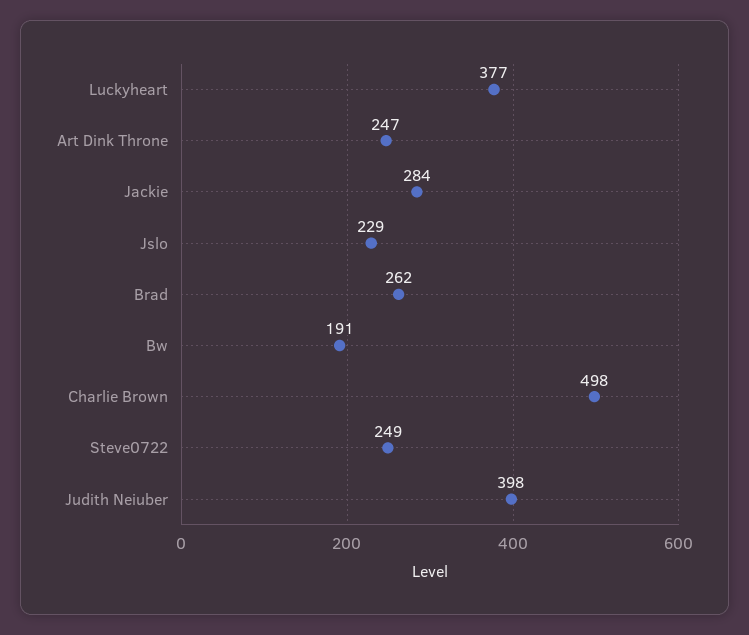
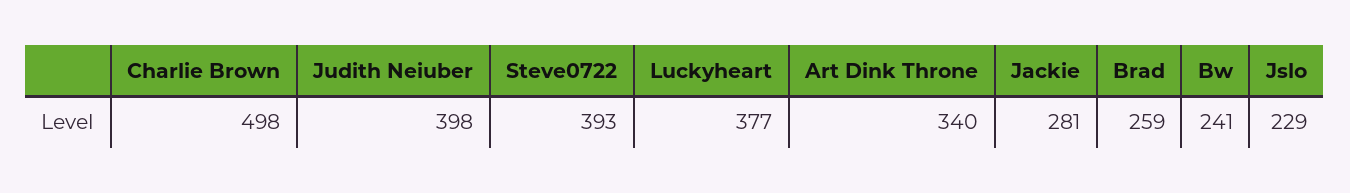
Art Dink Throne: 247 -> 340
Jackie: 284 -> 281
Brad: 262 -> 259
Bw: 191 -> 241
Steve0722: 249 -> 393

